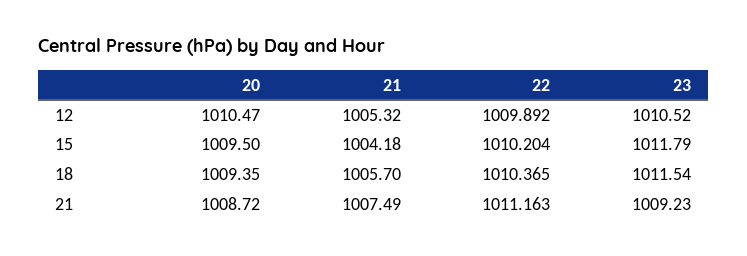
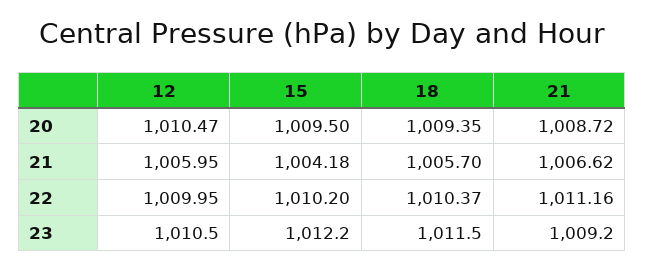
21, 12: 1005.32 -> 1005.95
22, 12: 1009.892 -> 1009.95
23, 15: 1011.79 -> 1012.2
21, 21: 1007.49 -> 1006.62

